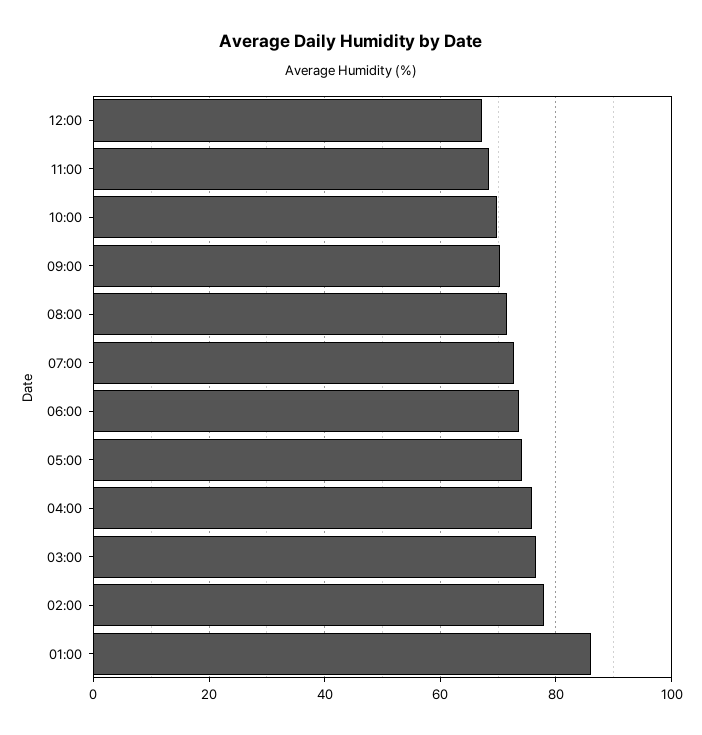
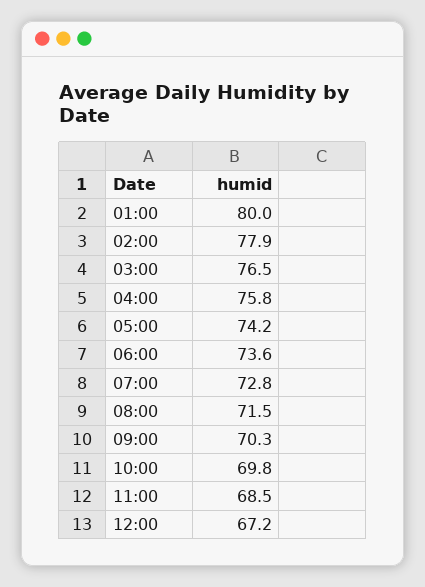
01:00: 86 -> 80

